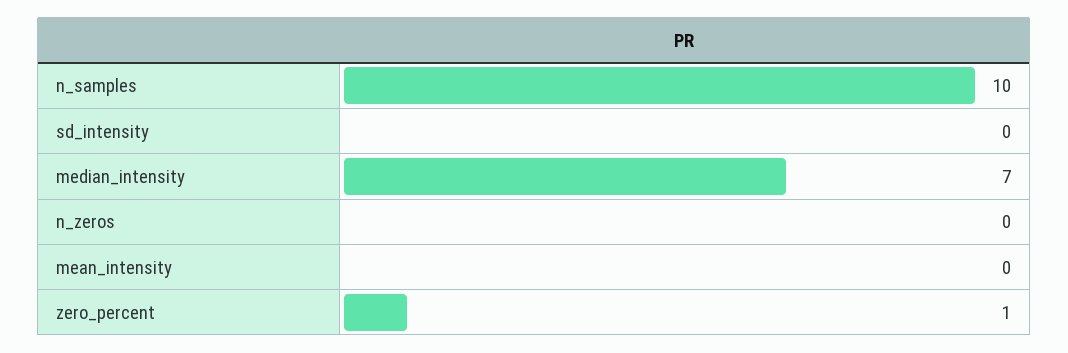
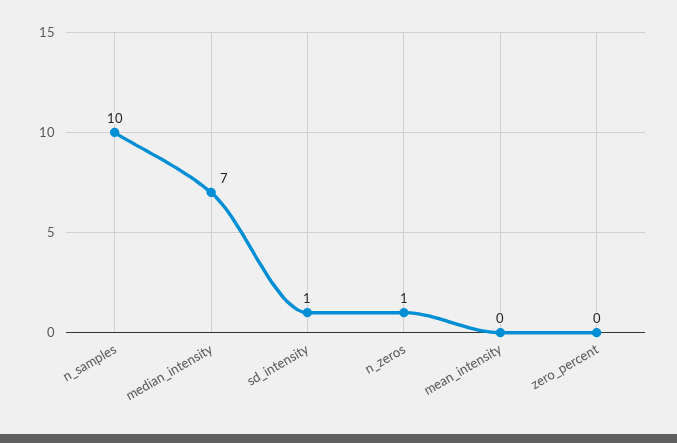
sd_intensity: 0 -> 1
n_zeros: 0 -> 1
zero_percent: 1 -> 0

